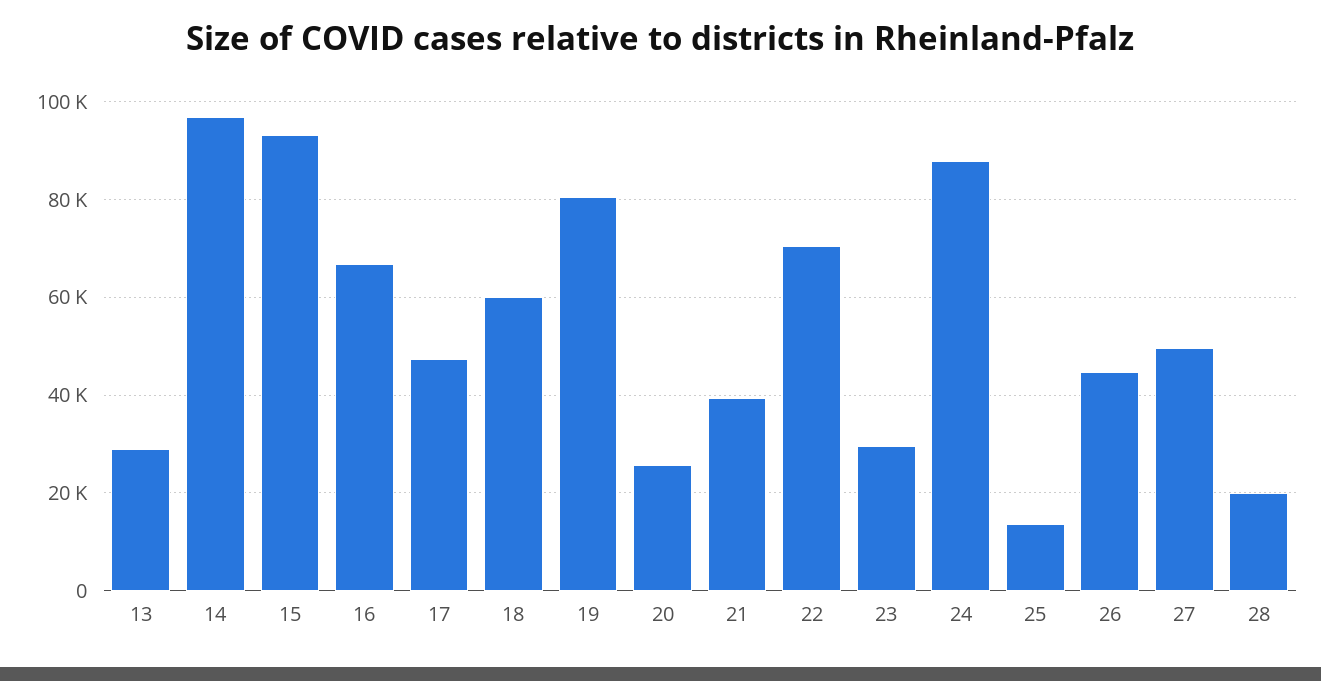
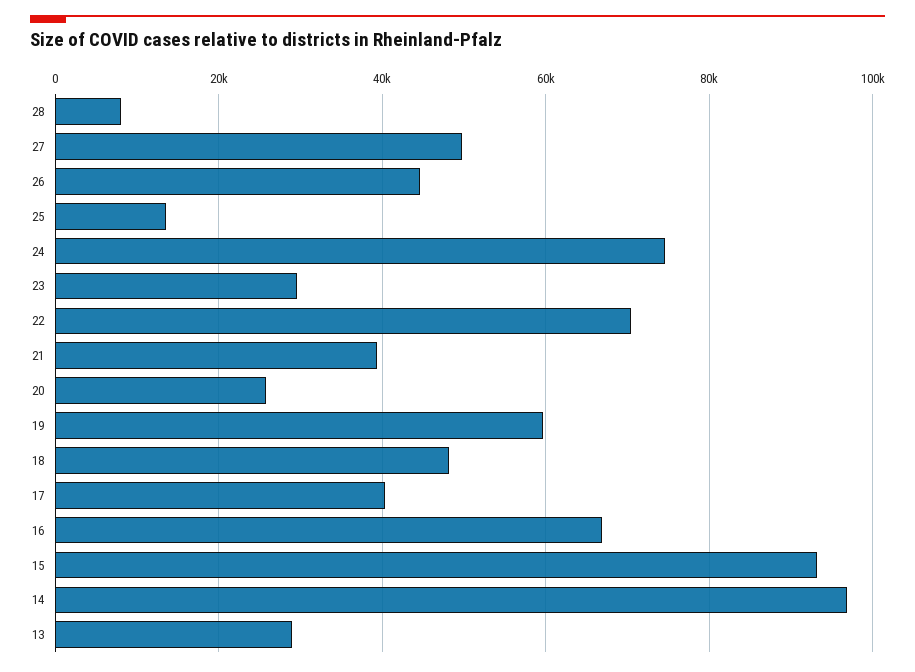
17: 48000 -> 40000
18: 60000 -> 48000
19: 80000 -> 60000
24: 88000 -> 74000
28: 20000 -> 8000

